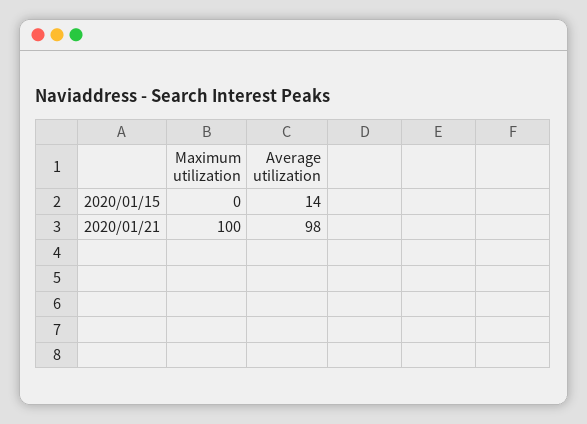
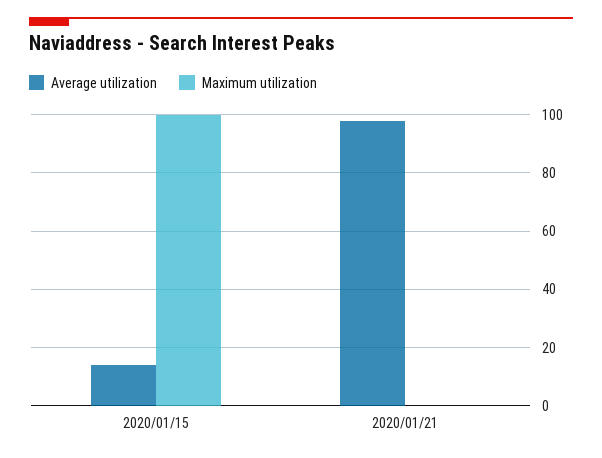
Maximum utilization, 2020/01/15: 0 -> 100
Maximum utilization, 2020/01/21: 100 -> 0

